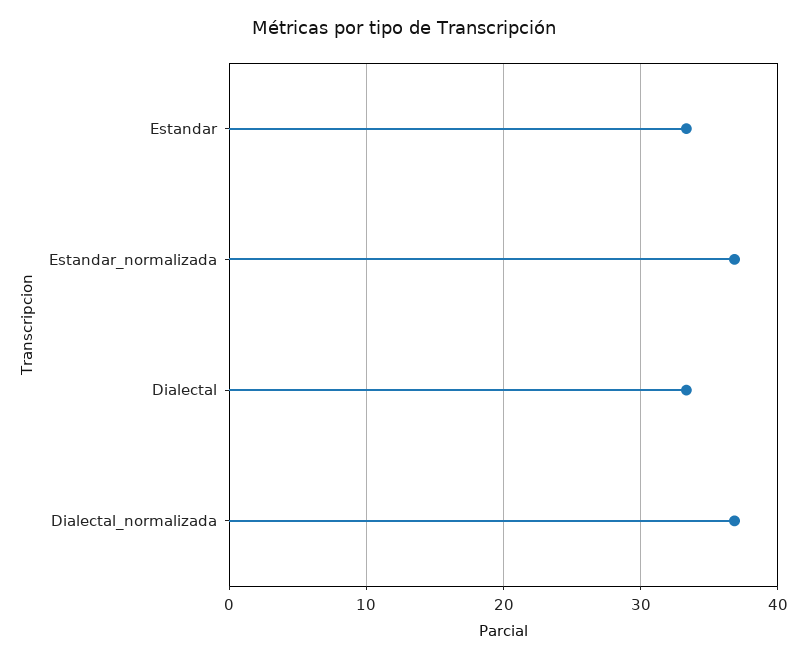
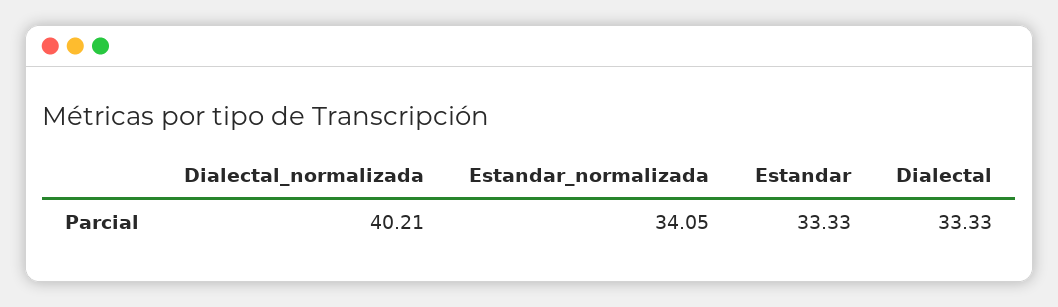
Estandar_normalizada: 37 -> 34.05
Dialectal_normalizada: 37 -> 40.21

